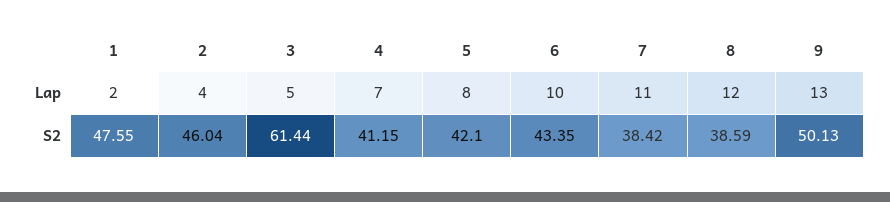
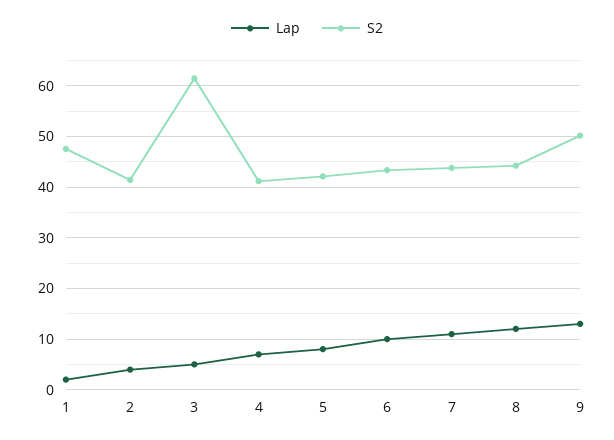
S2, 2: 46.04 -> 42
S2, 7: 38.42 -> 44
S2, 8: 38.59 -> 44

